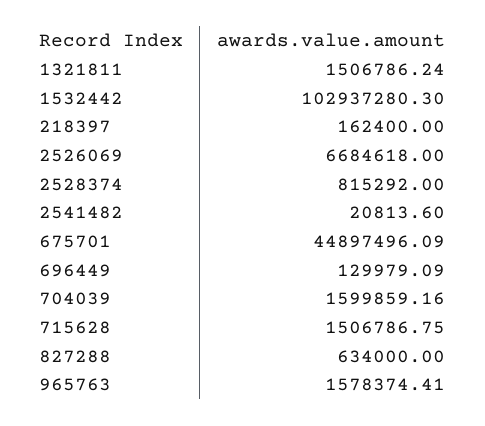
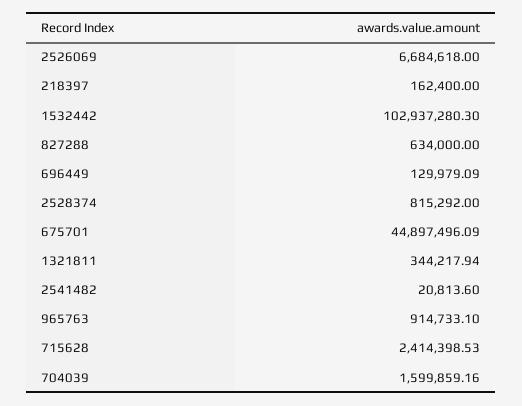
1321811: 1506786.24 -> 344217.94
715628: 1506786.75 -> 2414398.53
965763: 1578374.41 -> 914733.1

